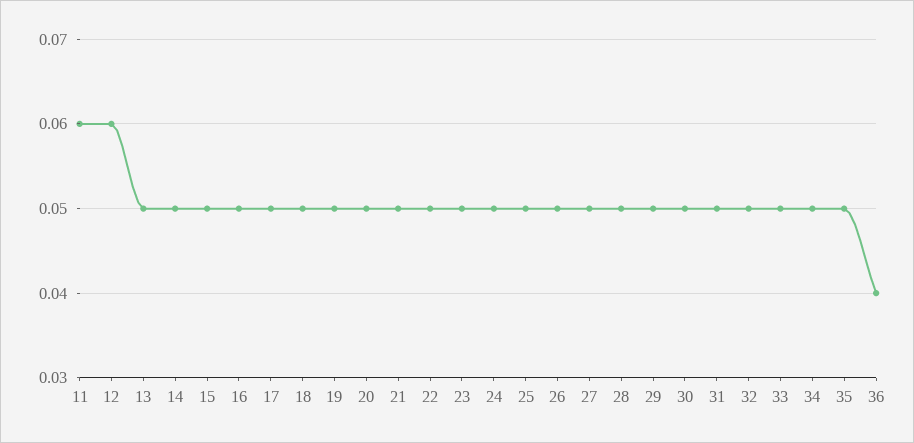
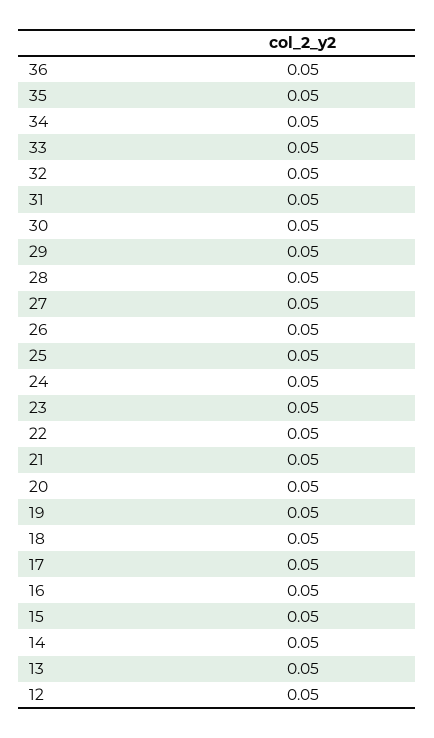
11: 0.06 -> none
12: 0.06 -> 0.05
36: 0.04 -> 0.05

